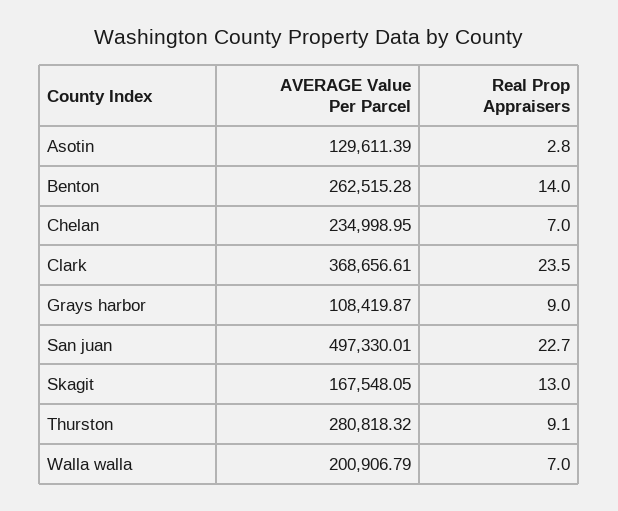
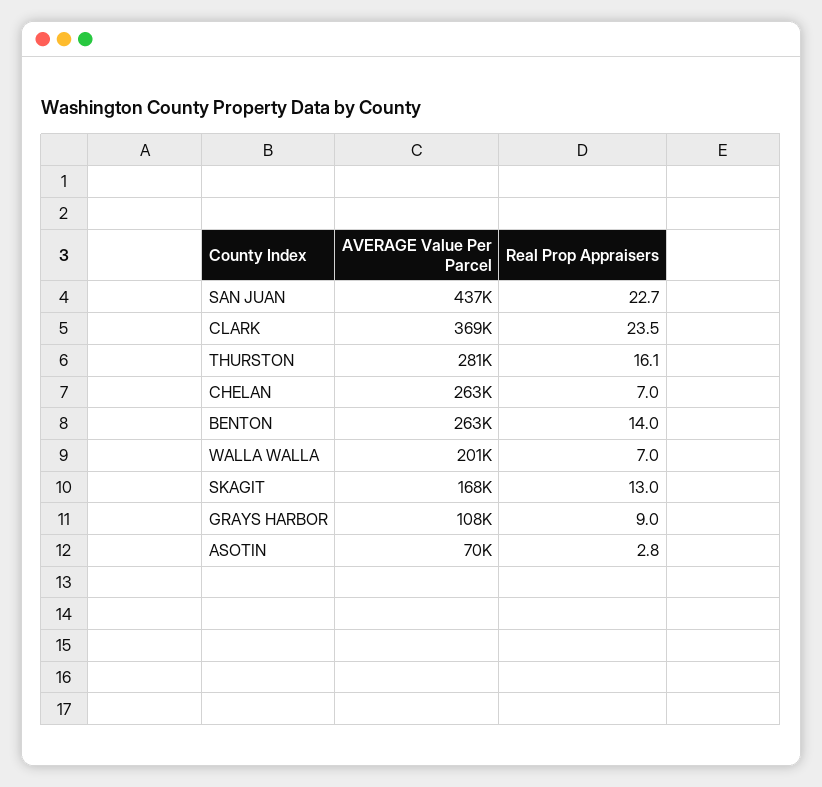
AVERAGE Value Per Parcel, Asotin: 129611.39 -> 70000
AVERAGE Value Per Parcel, Chelan: 234998.95 -> 263000
AVERAGE Value Per Parcel, San juan: 497330.01 -> 437000
Real Prop Appraisers, Thurston: 9.1 -> 16.1

